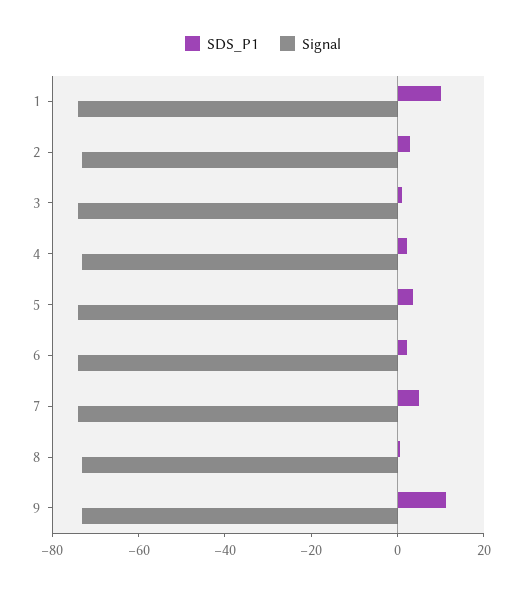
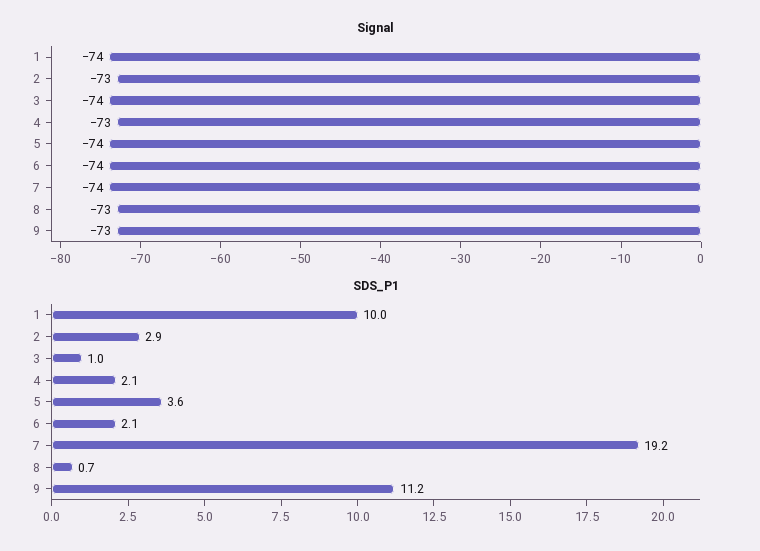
SDS_P1, 7: 5 -> 19.2

